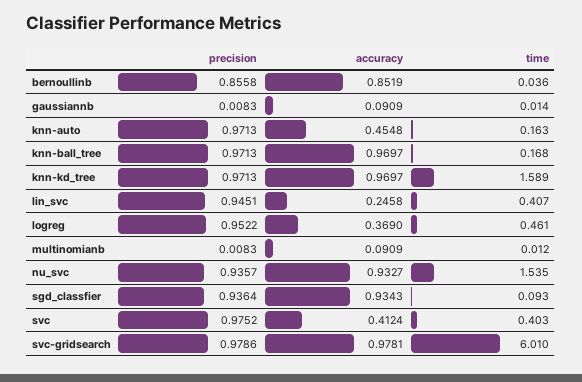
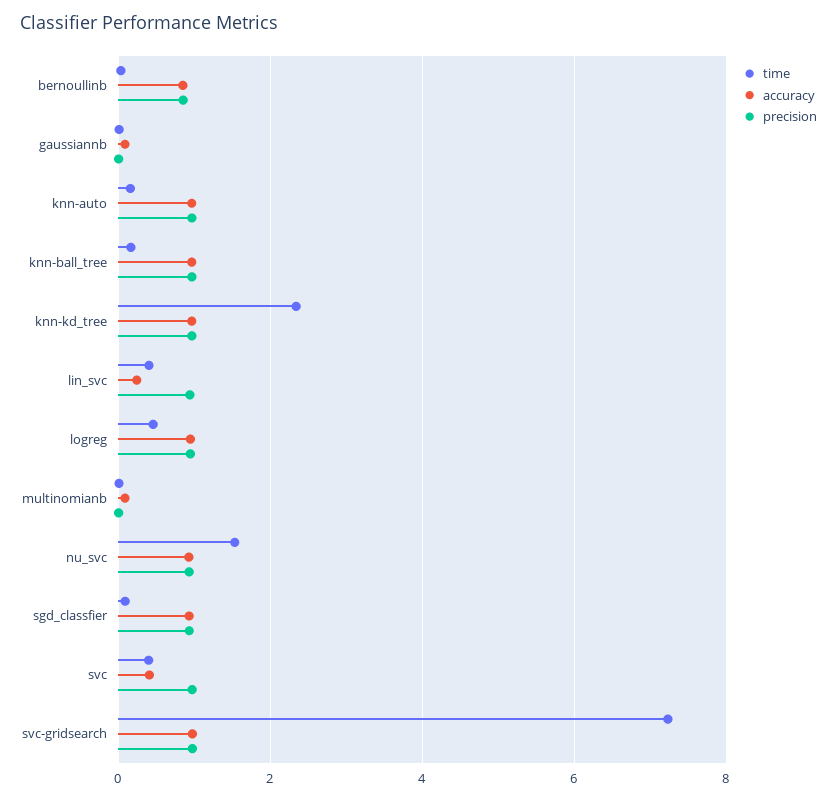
accuracy, knn-auto: 0.4548 -> 1
time, knn-kd_tree: 1.589 -> 2.4
accuracy, logreg: 0.369 -> 1
time, svc-gridsearch: 6.01 -> 7.2

